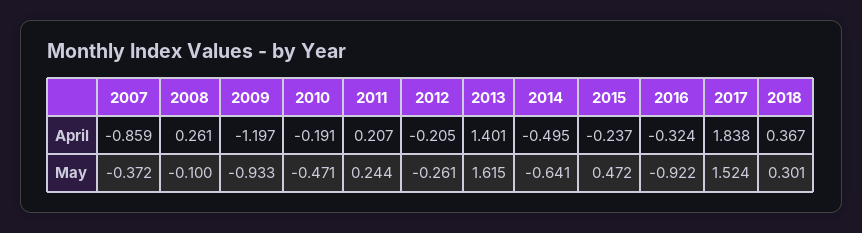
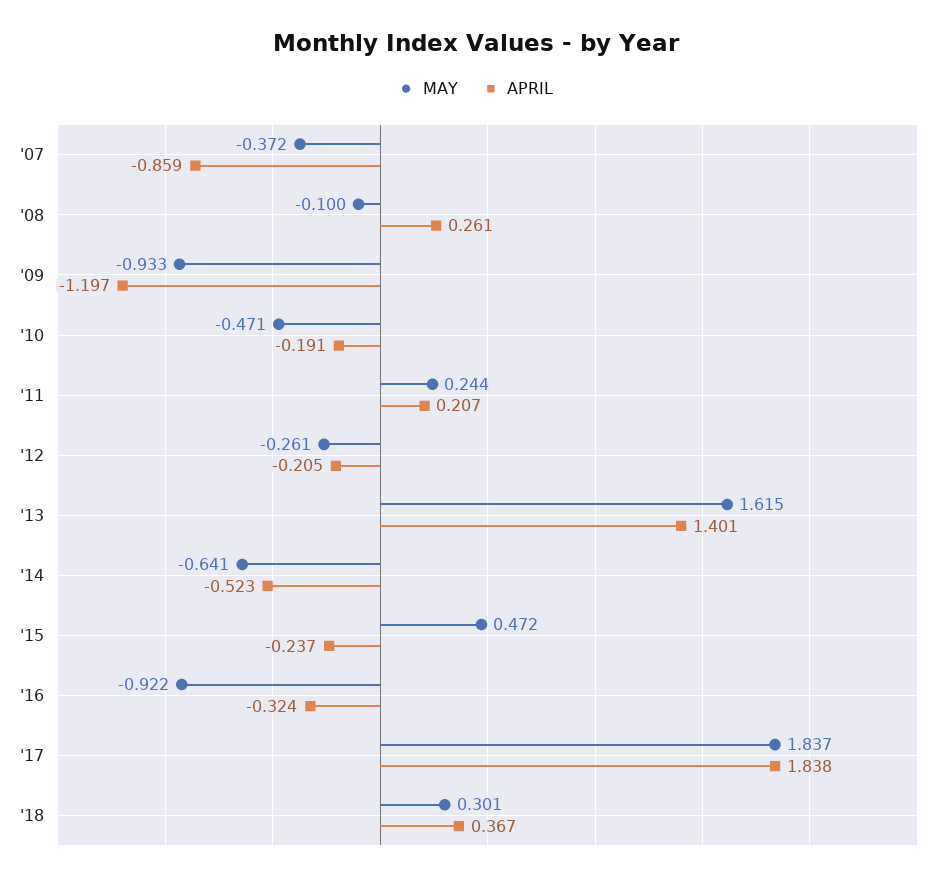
April, 2014: -0.495 -> -0.523
May, 2017: 1.524 -> 1.837

